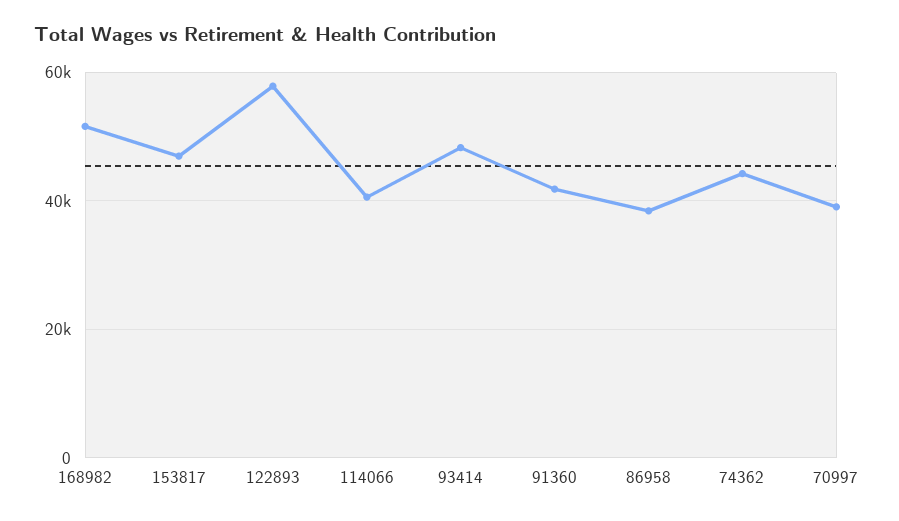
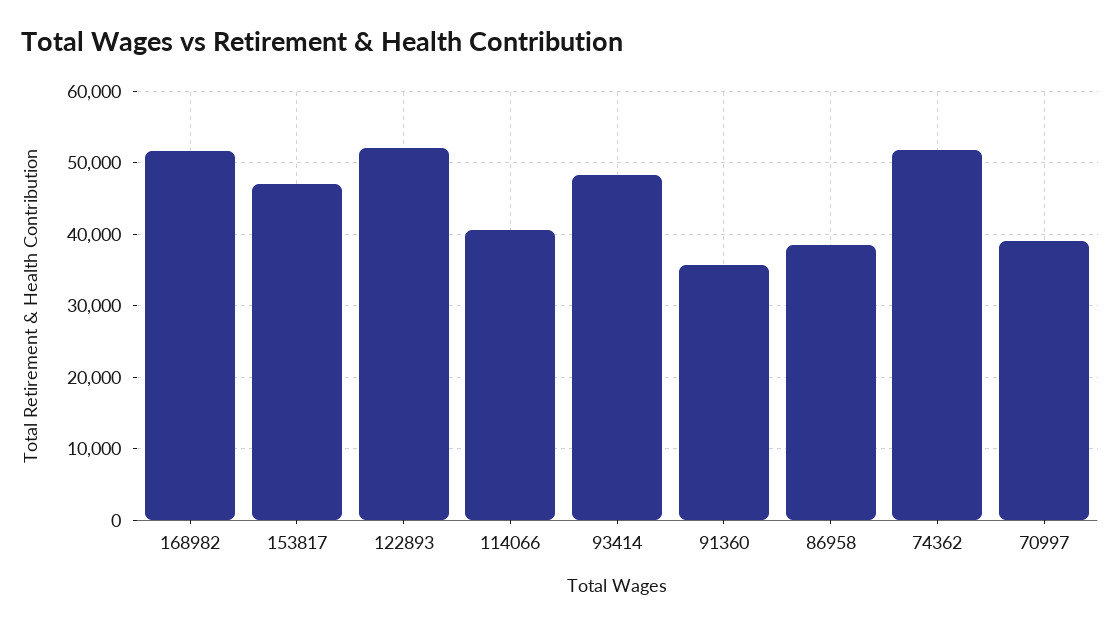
122893: 58000 -> 52000
91360: 42000 -> 36000
74362: 44000 -> 52000

